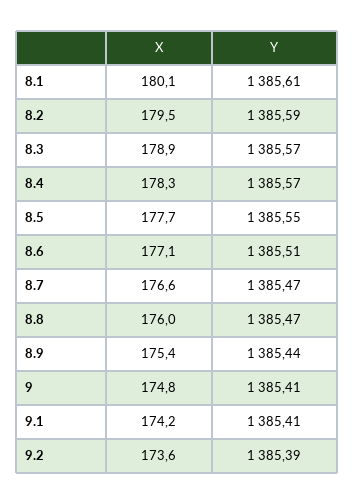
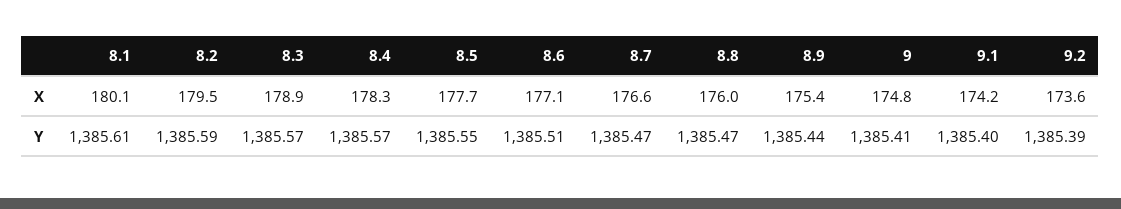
Y, 9.1: 1385.41 -> 1385.4

